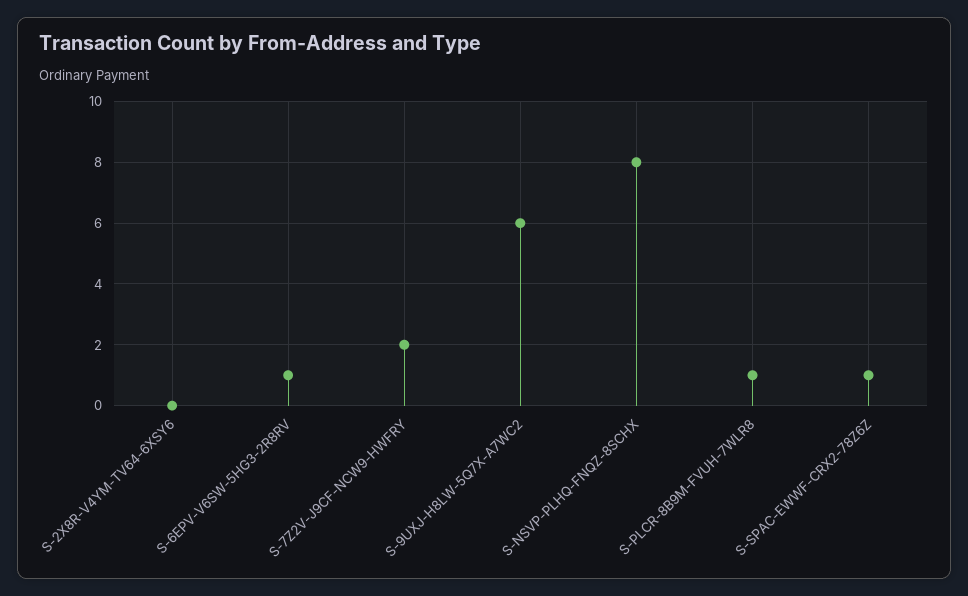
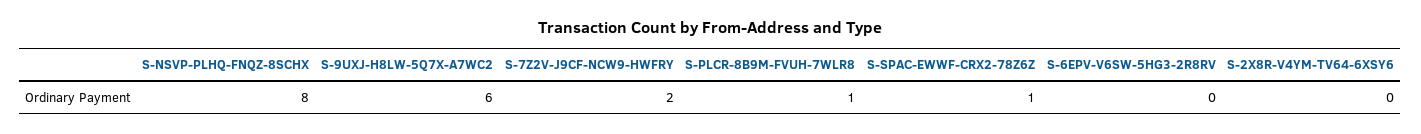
S-6EPV-V6SW-5HG3-2R8RV: 1 -> 0

